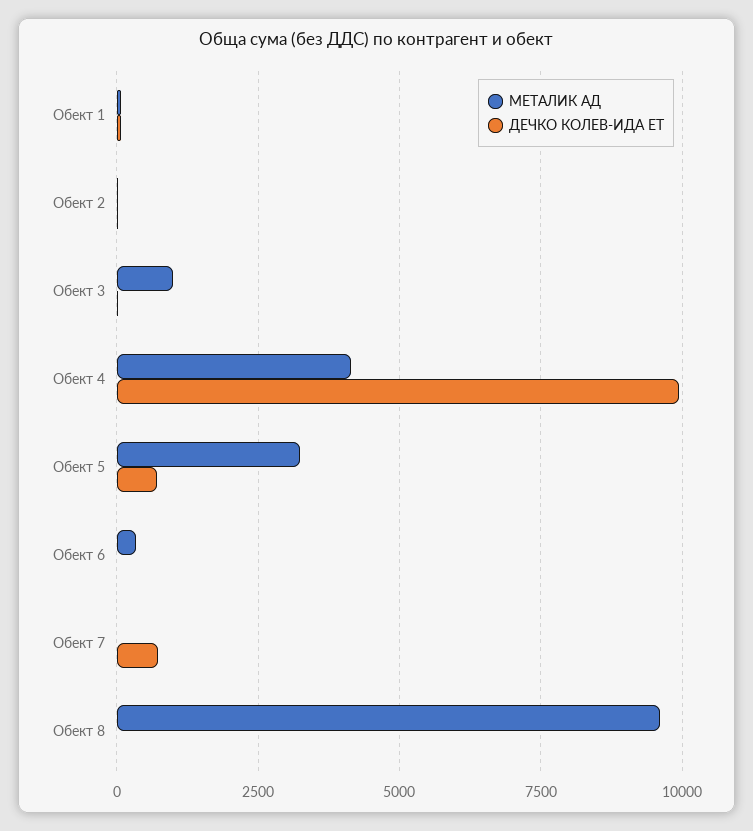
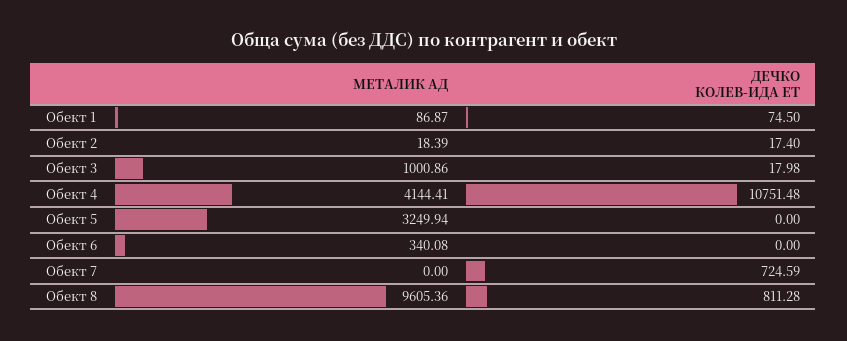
ДЕЧКО КОЛЕВ-ИДА ЕТ, Обект 4: 10000 -> 10751.48
ДЕЧКО КОЛЕВ-ИДА ЕТ, Обект 5: 750 -> 0
ДЕЧКО КОЛЕВ-ИДА ЕТ, Обект 8: 0 -> 811.28

